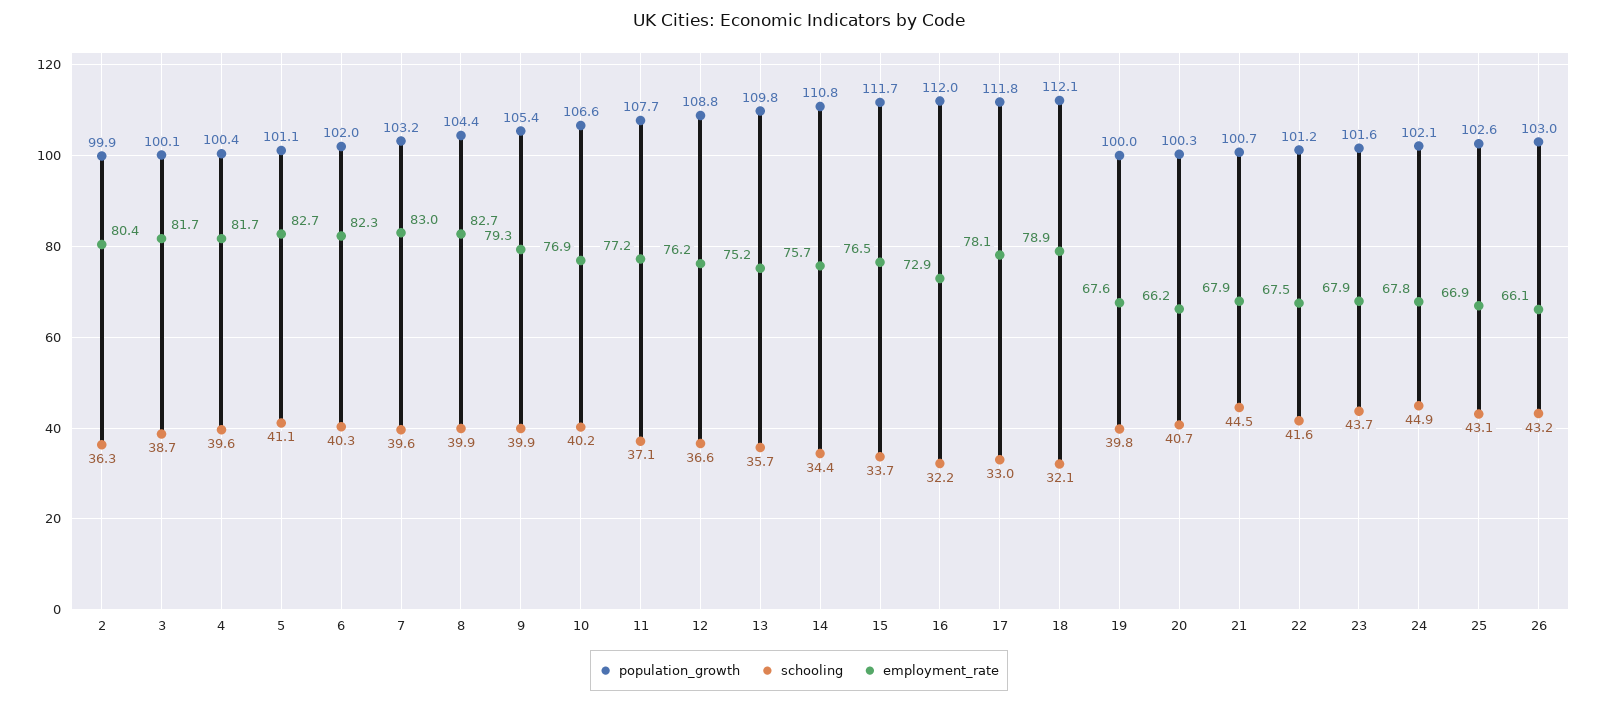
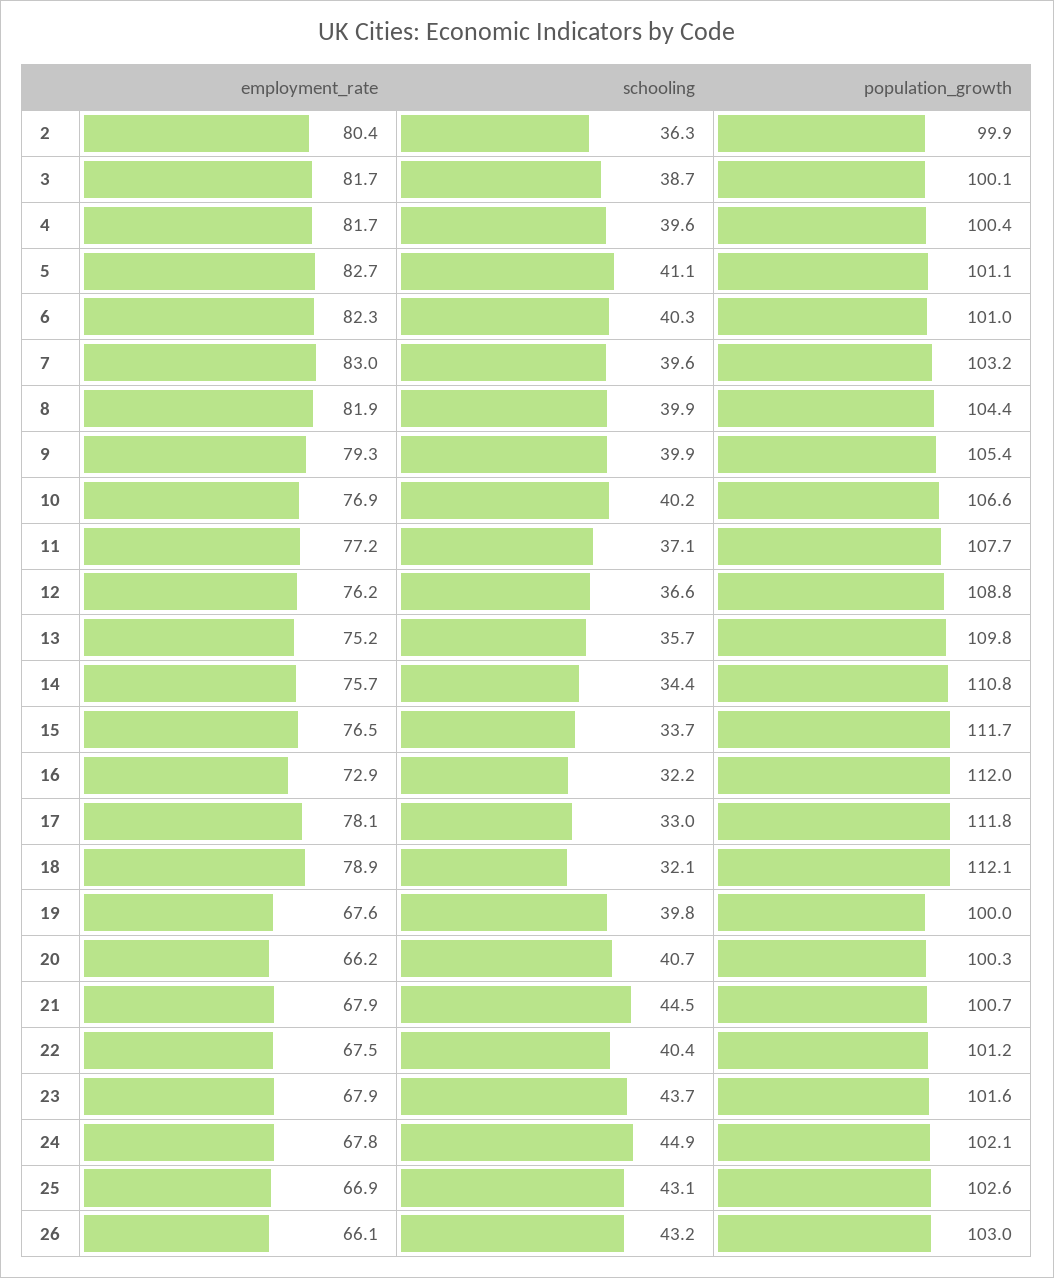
population_growth, 6: 102 -> 101
employment_rate, 8: 82.7 -> 81.9
schooling, 22: 41.6 -> 40.4

